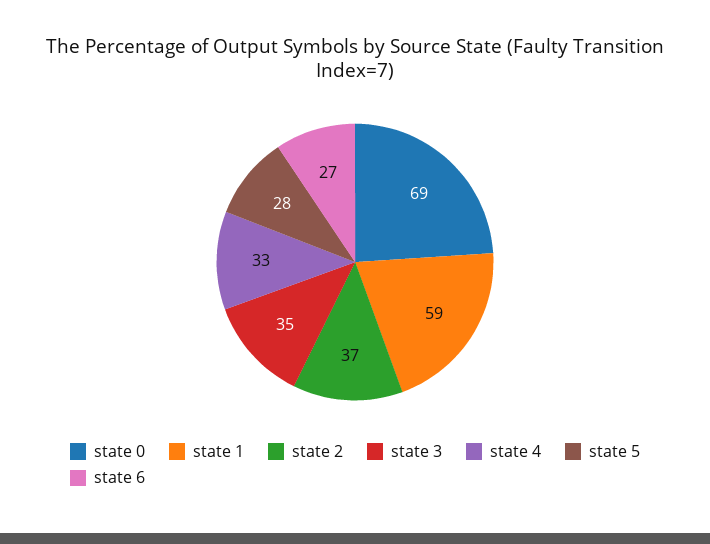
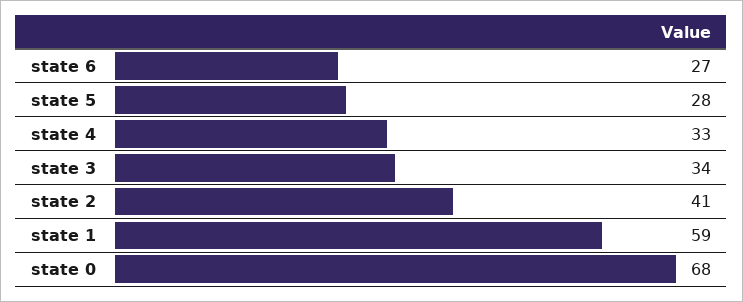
state 0: 69 -> 68
state 2: 37 -> 41
state 3: 35 -> 34

